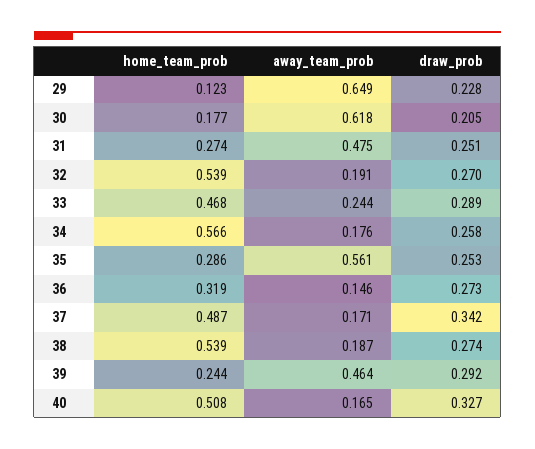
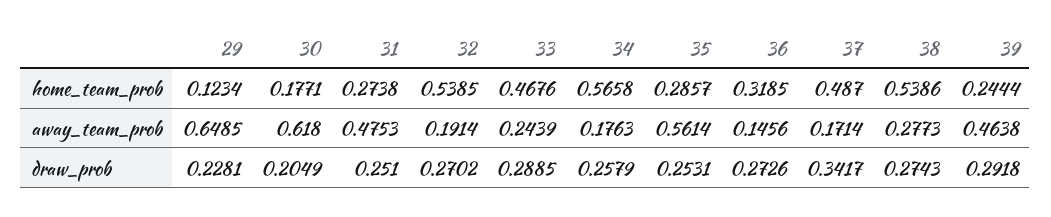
away_team_prob, 38: 0.187 -> 0.2773
home_team_prob, 40: 0.508 -> none
away_team_prob, 40: 0.165 -> none
draw_prob, 40: 0.327 -> none

